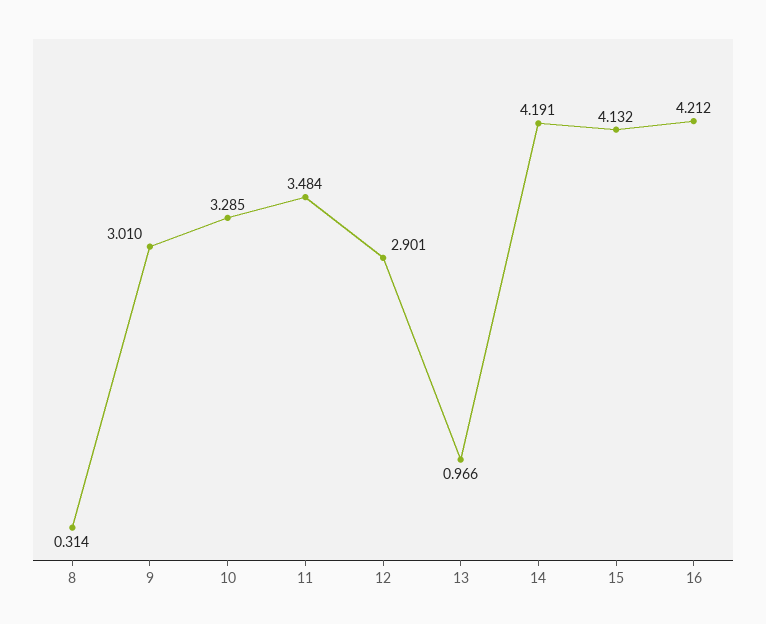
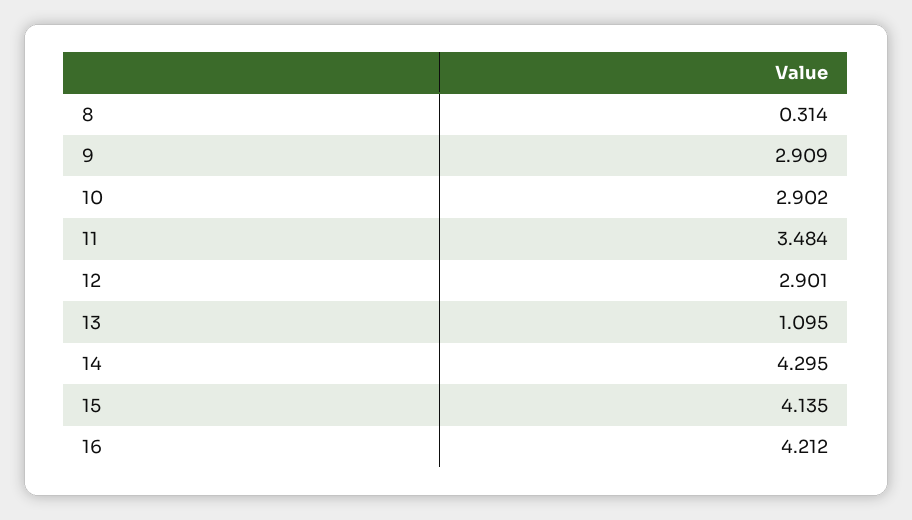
9: 3.01 -> 2.909
10: 3.285 -> 2.902
13: 0.966 -> 1.095
14: 4.191 -> 4.295
15: 4.132 -> 4.135

